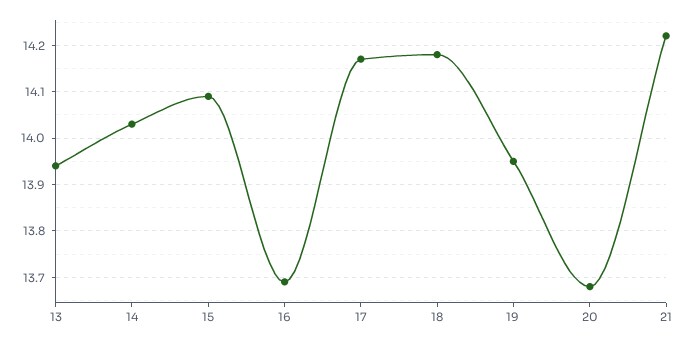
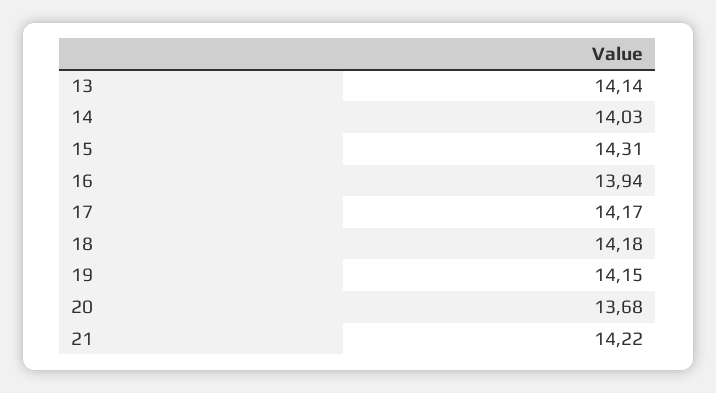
13: 13.95 -> 14.14
15: 14.1 -> 14.31
16: 13.7 -> 13.94
19: 13.95 -> 14.15

